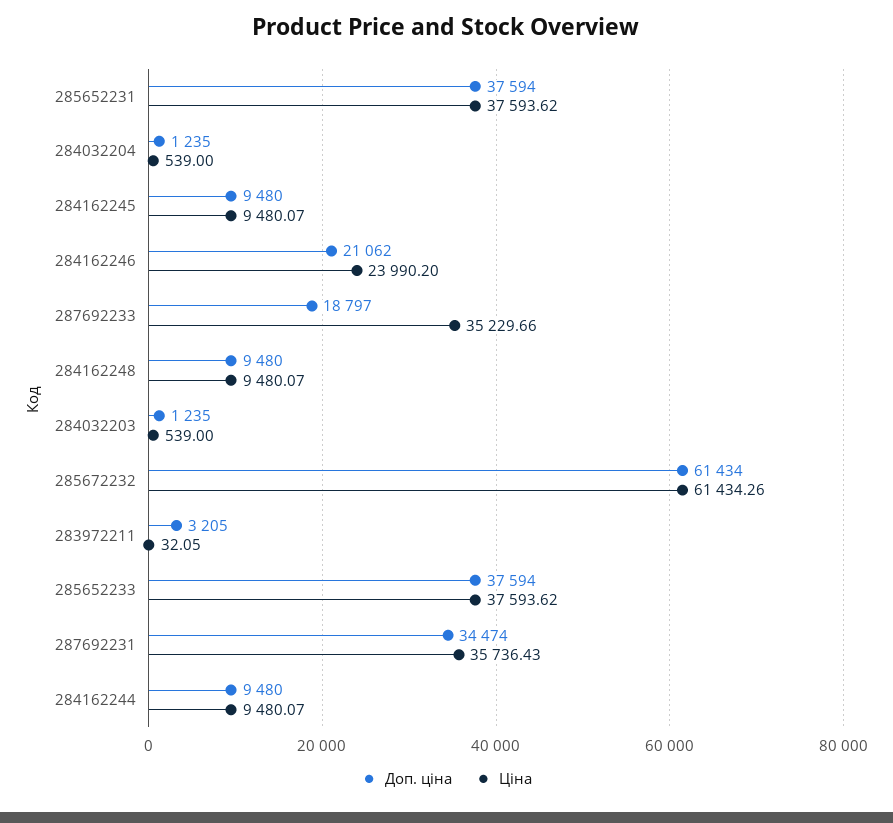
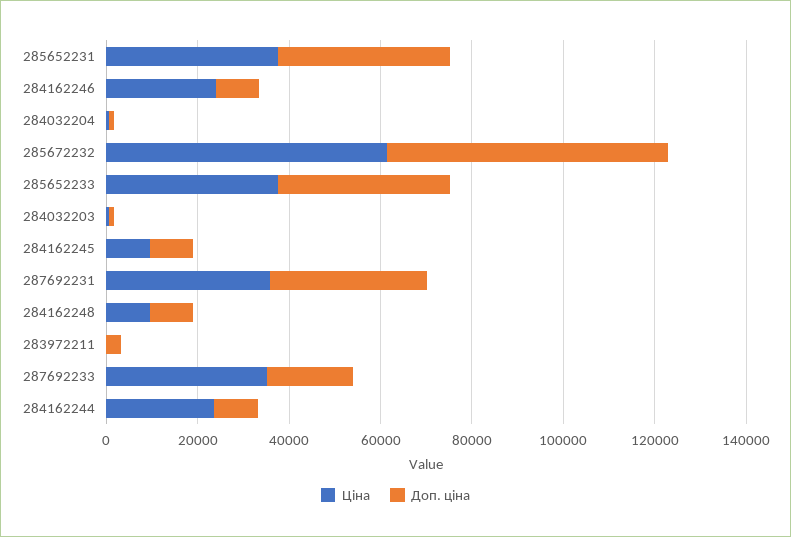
Доп. ціна, 284162246: 21062 -> 10000
Ціна, 284162244: 9480.07 -> 25000

